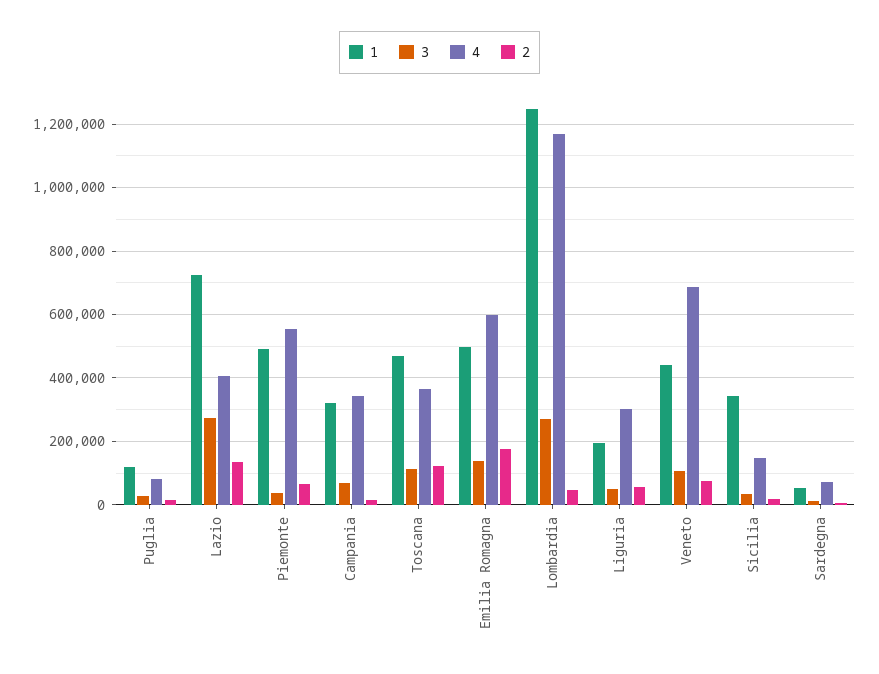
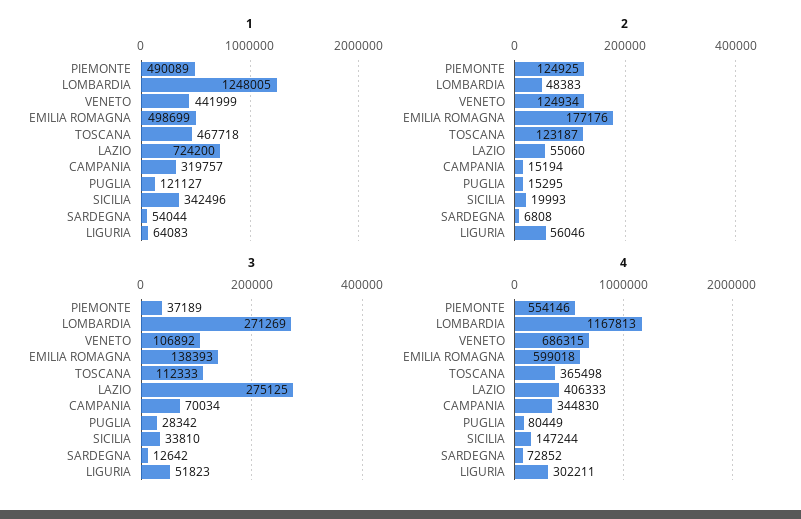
2, Lazio: 140000 -> 55060
2, Piemonte: 60000 -> 124925
1, Liguria: 200000 -> 64083
2, Veneto: 80000 -> 124934

